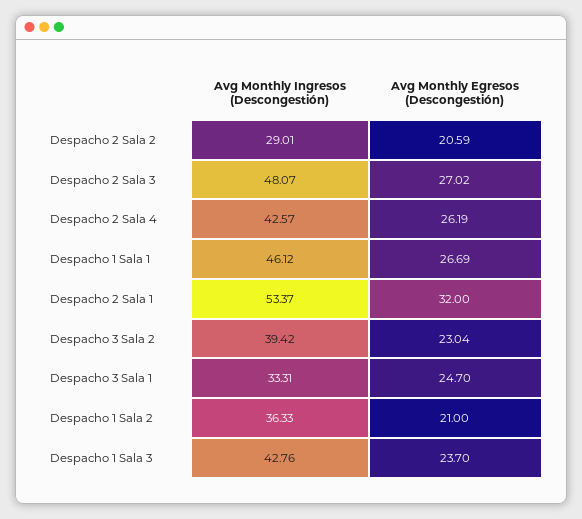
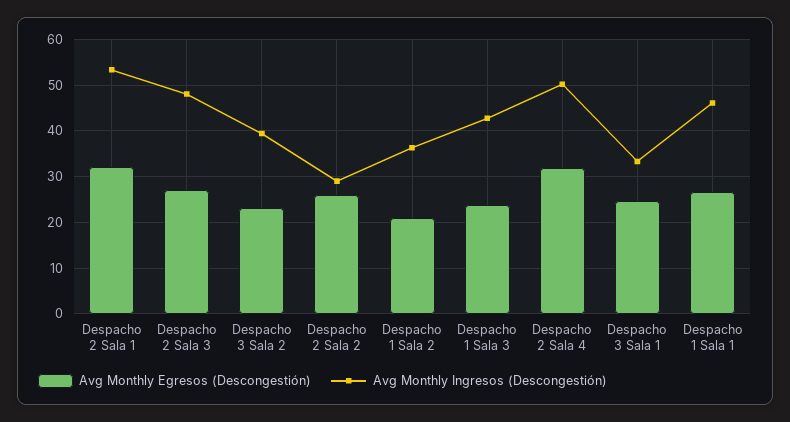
Avg Monthly Egresos (Descongestión), Despacho 2 Sala 2: 20.59 -> 26
Avg Monthly Ingresos (Descongestión), Despacho 2 Sala 4: 42.57 -> 50
Avg Monthly Egresos (Descongestión), Despacho 2 Sala 4: 26.19 -> 32

